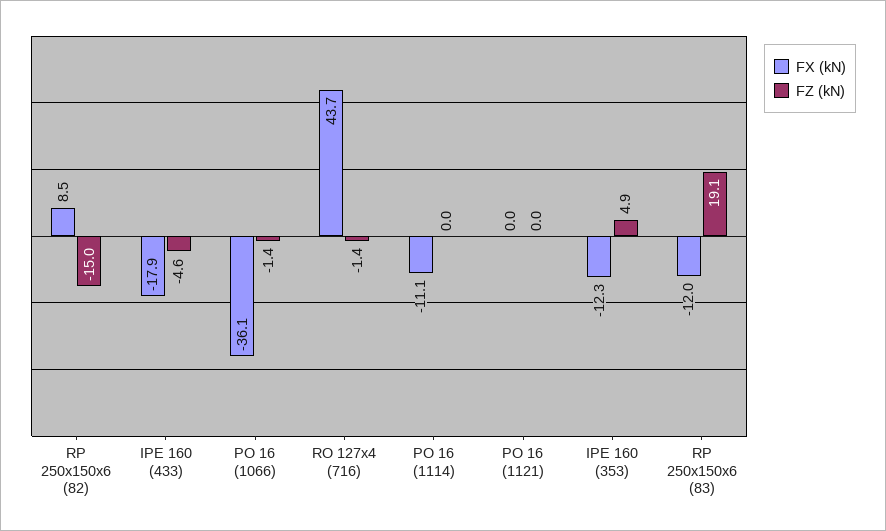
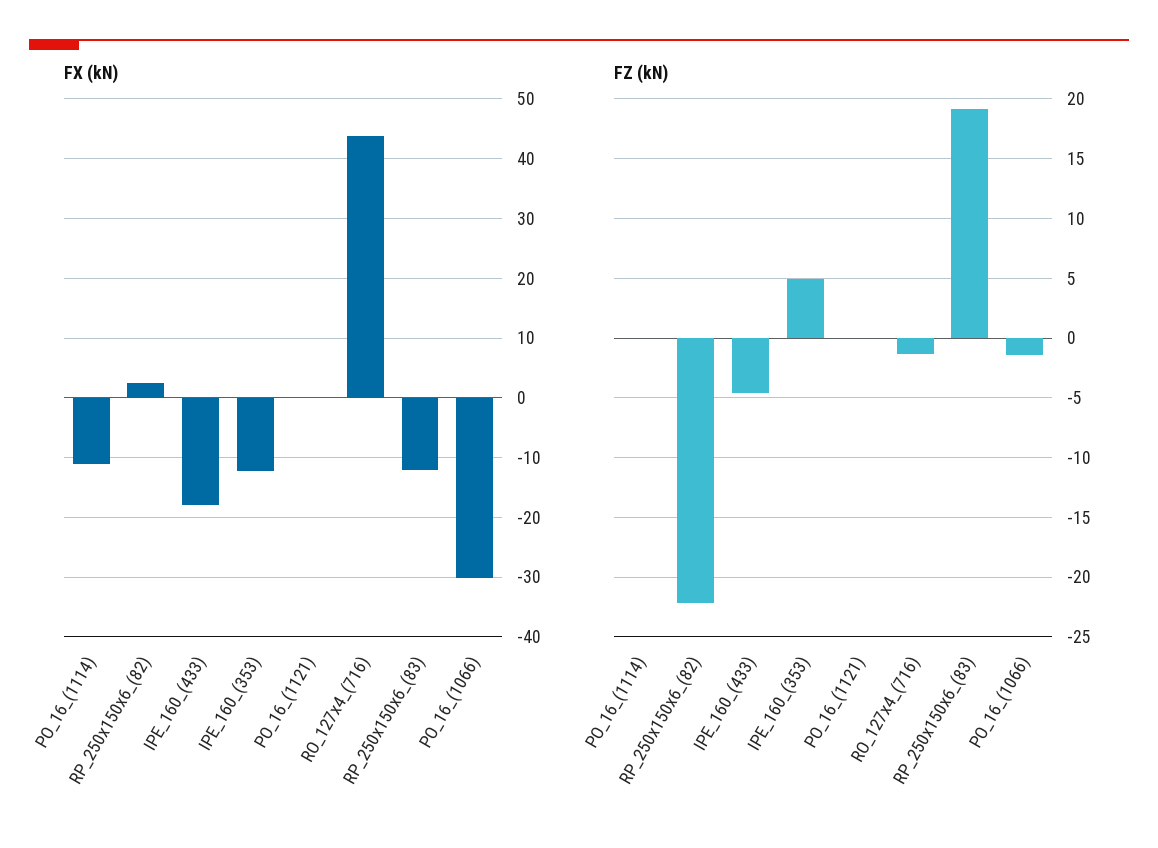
FX (kN), RP 250x150x6 (82): 8.5 -> 2
FZ (kN), RP 250x150x6 (82): -15 -> -22
FX (kN), PO 16 (1066): -36.1 -> -30

